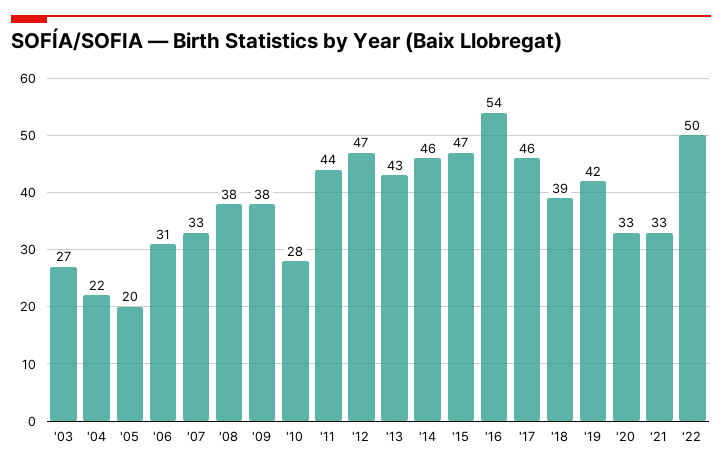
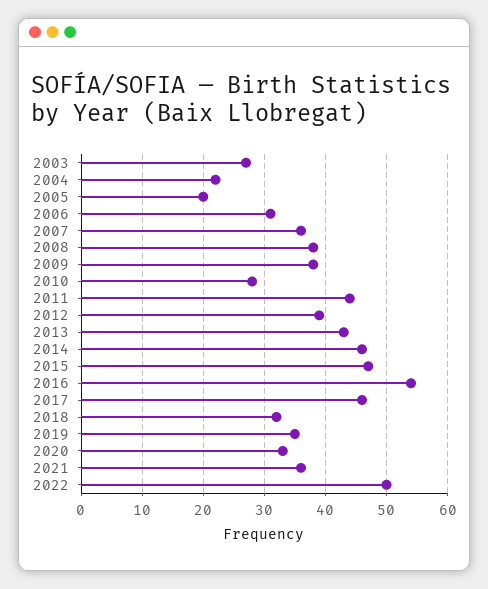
'07: 33 -> 36
'12: 47 -> 39
'18: 39 -> 32
'19: 42 -> 35
'21: 33 -> 36

